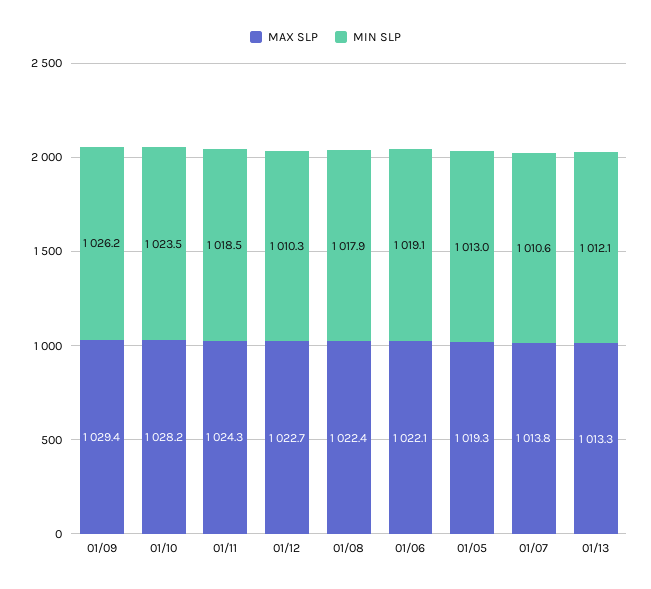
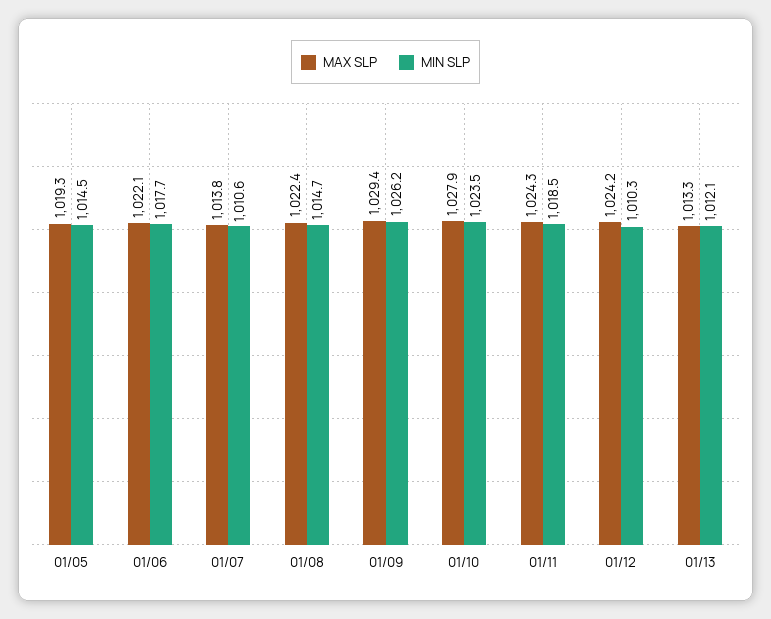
MAX SLP, 01/10: 1028.2 -> 1027.9
MAX SLP, 01/12: 1022.7 -> 1024.2
MIN SLP, 01/08: 1017.9 -> 1014.7
MIN SLP, 01/06: 1019.1 -> 1017.7
MIN SLP, 01/05: 1013 -> 1014.5

